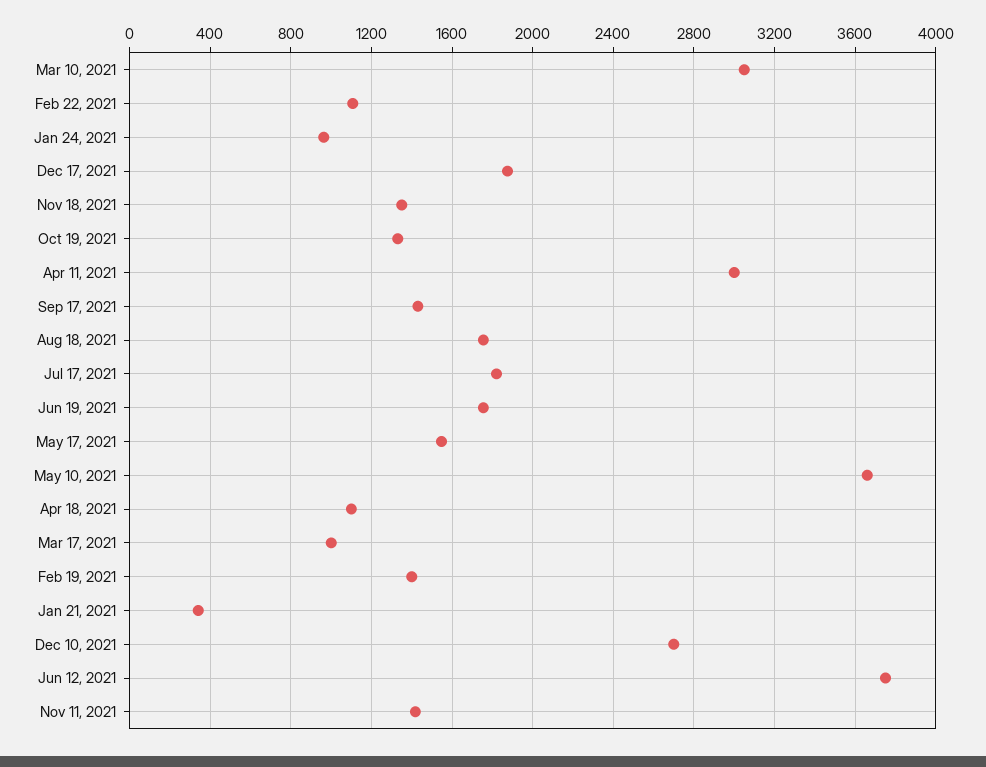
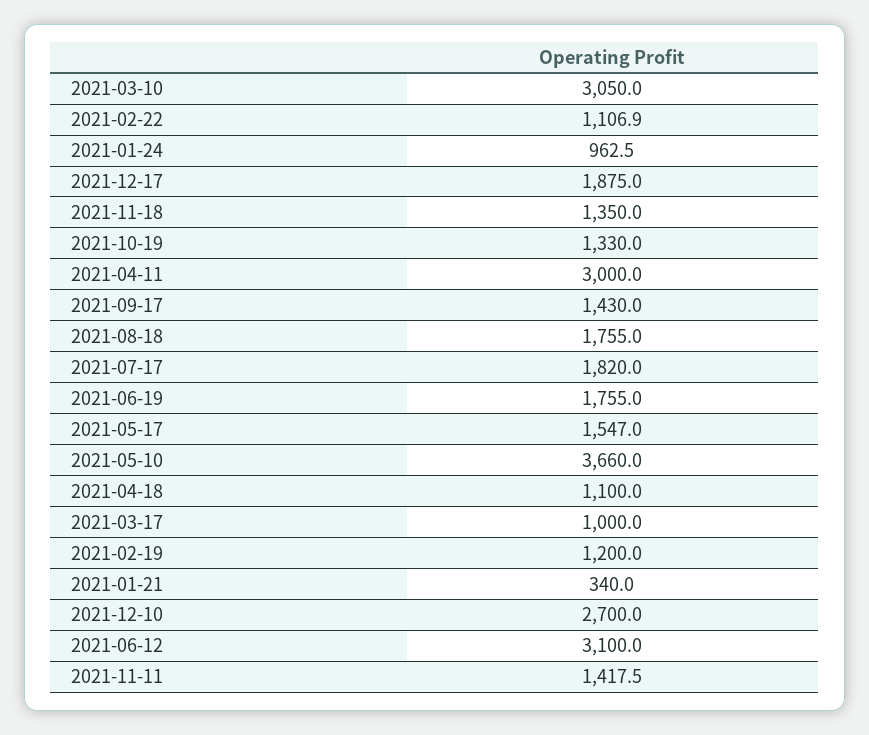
Feb 19, 2021: 1400 -> 1200
Jun 12, 2021: 3750 -> 3100

